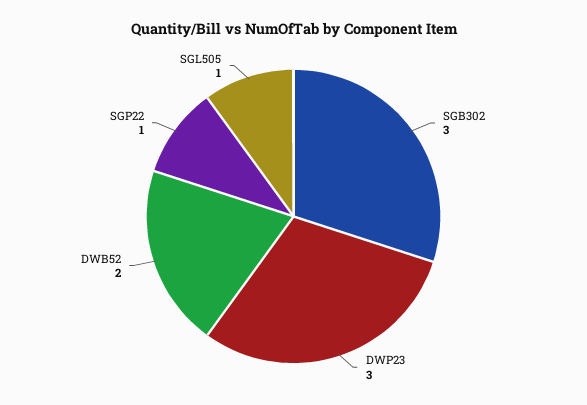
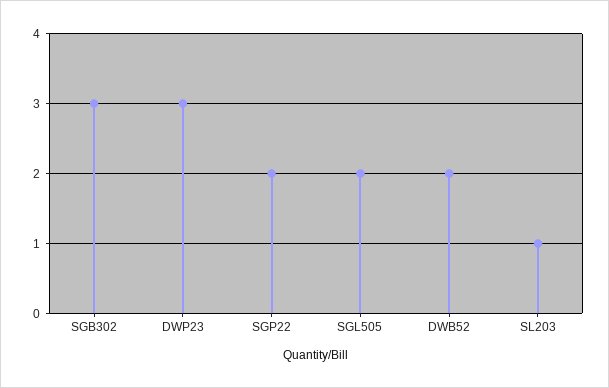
SGP22: 1 -> 2
SGL505: 1 -> 2
SL203: none -> 1

